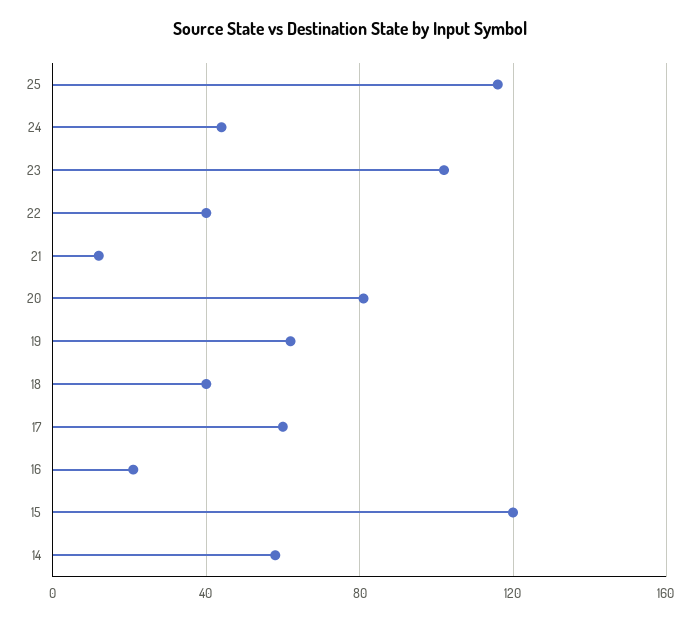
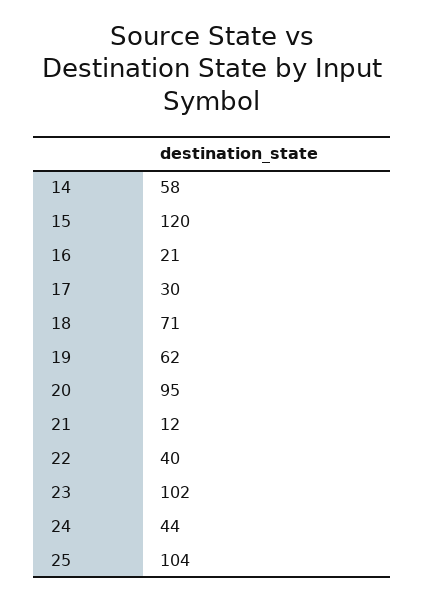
25: 115 -> 104
20: 80 -> 95
18: 40 -> 71
17: 60 -> 30

